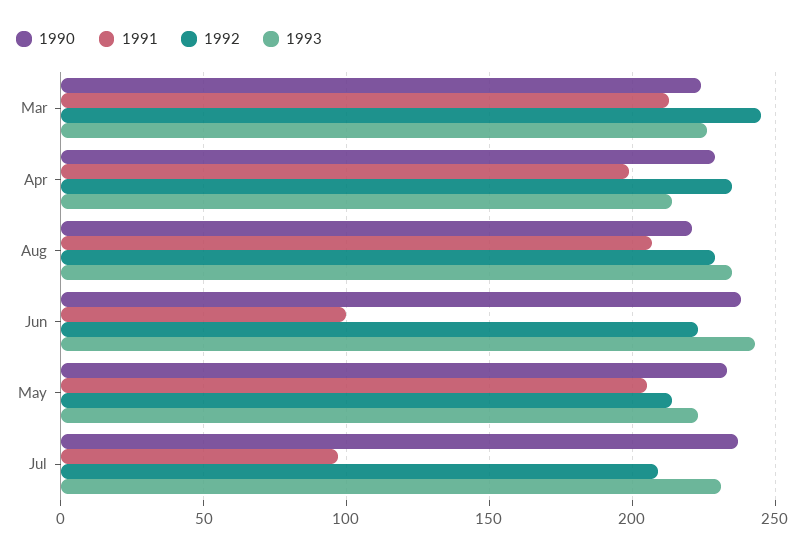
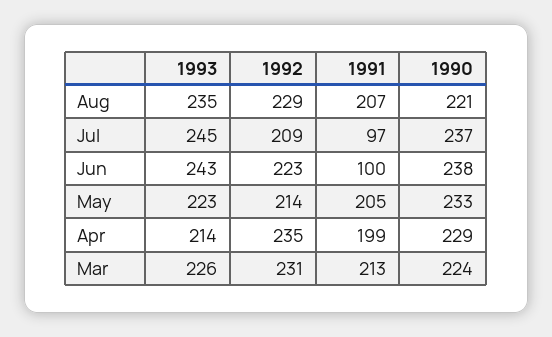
1992, Mar: 245 -> 231
1993, Jul: 230 -> 245

